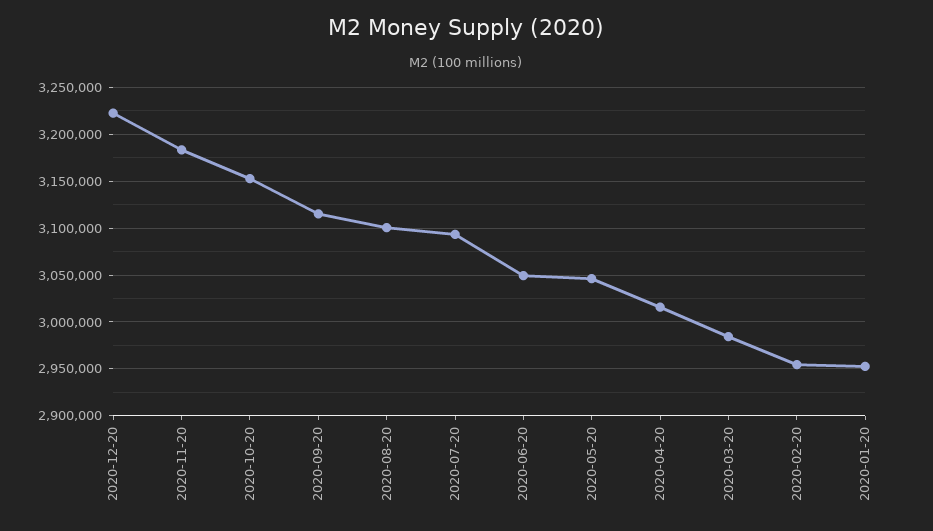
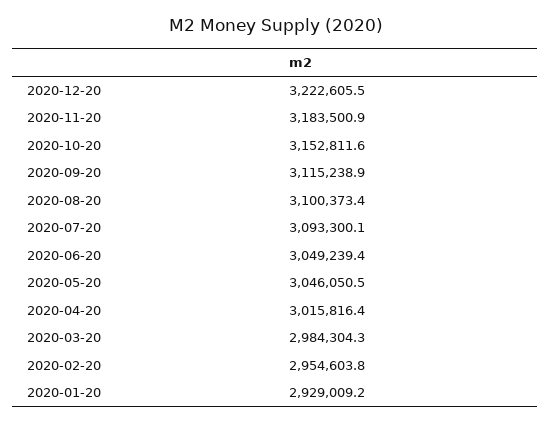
2020-01-20: 2950000 -> 2929009.2

